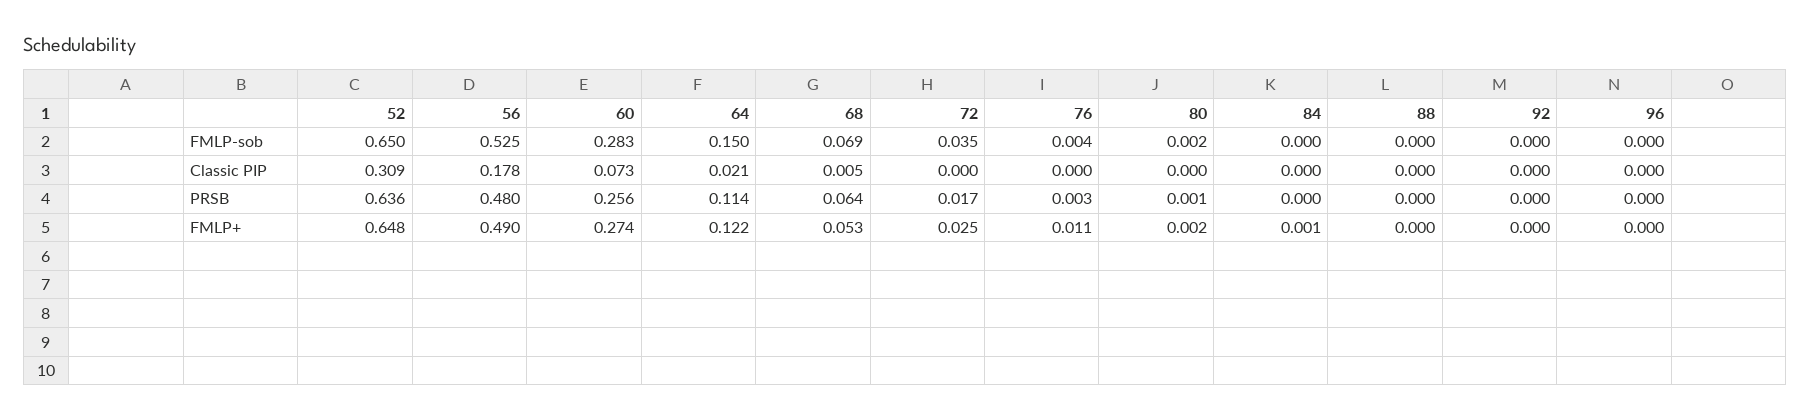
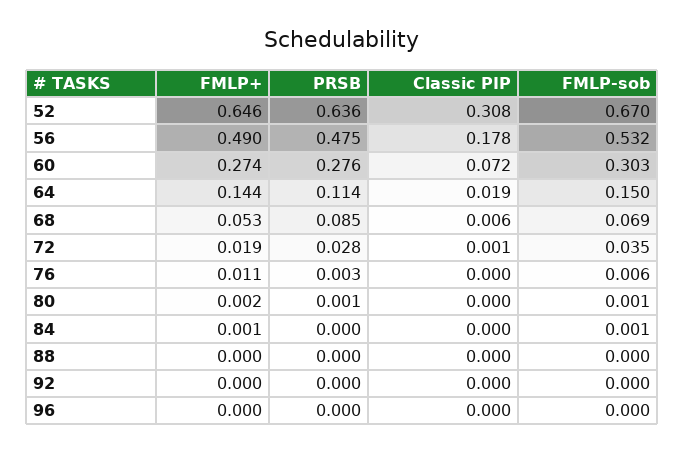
52, FMLP-sob: 0.65 -> 0.67
56, FMLP-sob: 0.525 -> 0.532
60, FMLP-sob: 0.283 -> 0.303
76, FMLP-sob: 0.004 -> 0.006
80, FMLP-sob: 0.002 -> 0.001
84, FMLP-sob: 0 -> 0.001
52, Classic PIP: 0.309 -> 0.308
60, Classic PIP: 0.073 -> 0.072
64, Classic PIP: 0.021 -> 0.019
68, Classic PIP: 0.005 -> 0.006
72, Classic PIP: 0 -> 0.001
56, PRSB: 0.48 -> 0.475
60, PRSB: 0.256 -> 0.276
68, PRSB: 0.064 -> 0.085
72, PRSB: 0.017 -> 0.028
52, FMLP+: 0.648 -> 0.646
64, FMLP+: 0.122 -> 0.144
72, FMLP+: 0.025 -> 0.019

